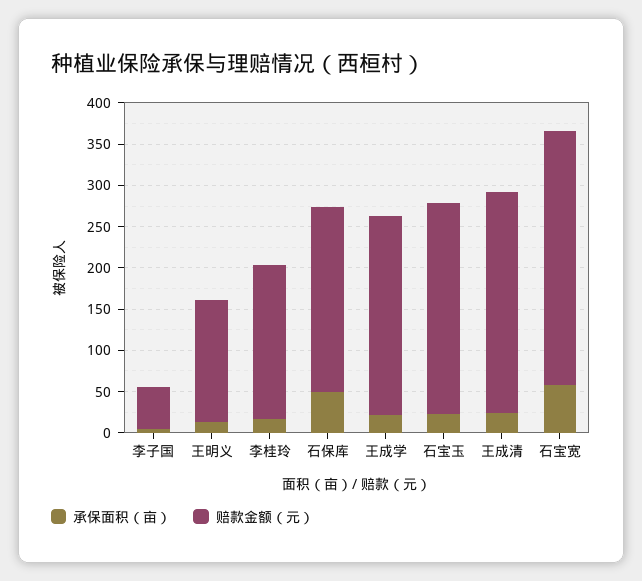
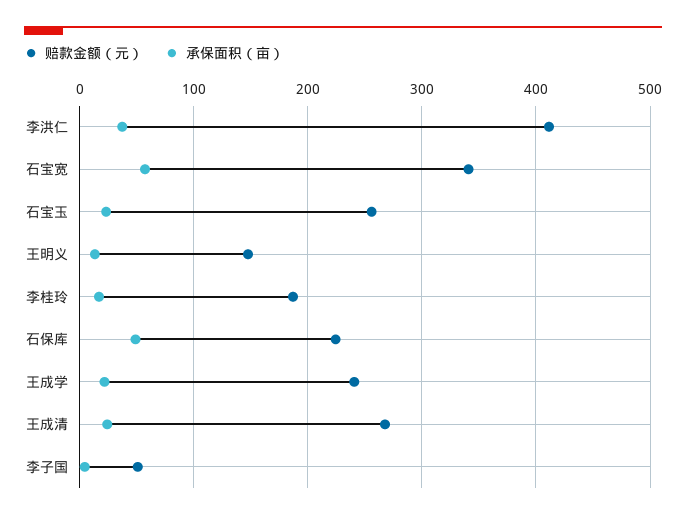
赔款金额（元）, 石宝宽: 310 -> 340
赔款金额（元）, 李洪仁: none -> 410
承保面积（亩）, 李洪仁: none -> 40

